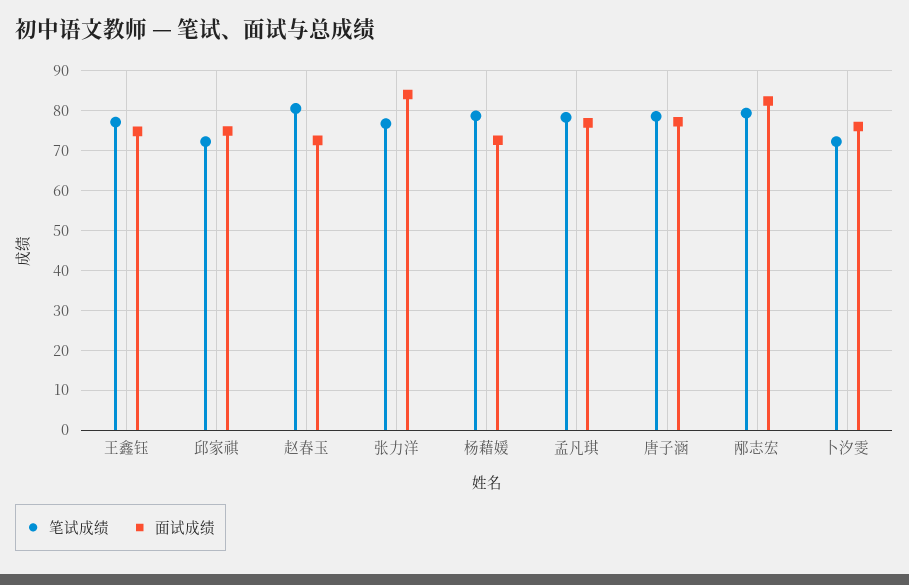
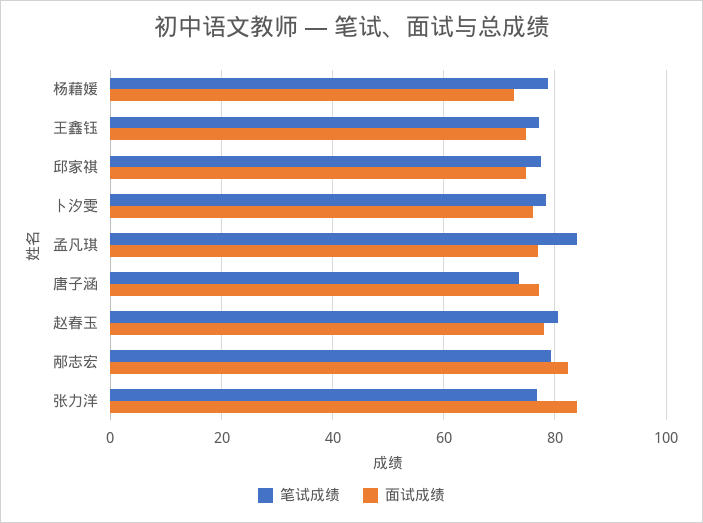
笔试成绩, 邱家祺: 72 -> 78
面试成绩, 赵春玉: 72 -> 78
笔试成绩, 孟凡琪: 78 -> 84
笔试成绩, 唐子涵: 78 -> 74
笔试成绩, 卜汐雯: 72 -> 78

